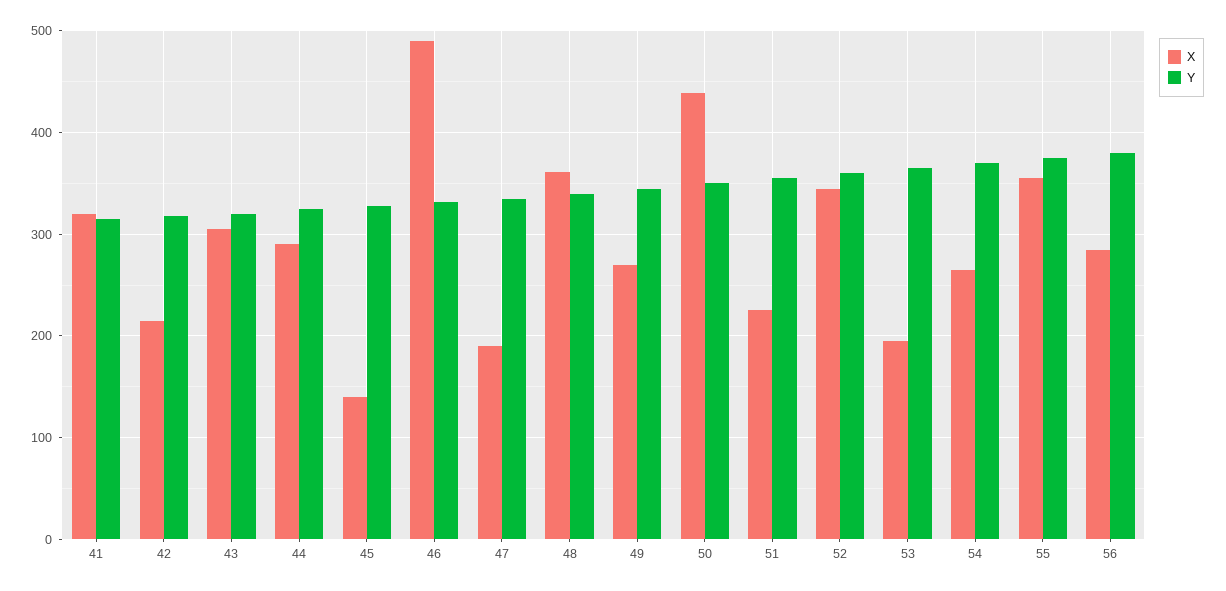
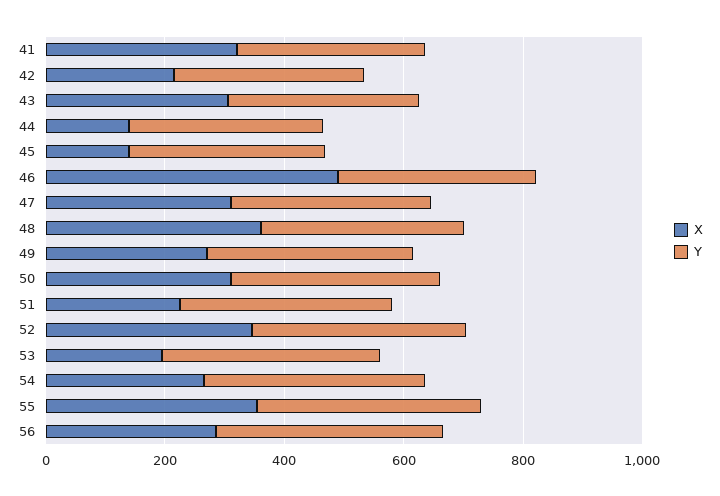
X, 44: 290 -> 150
X, 47: 190 -> 300
X, 50: 440 -> 300

